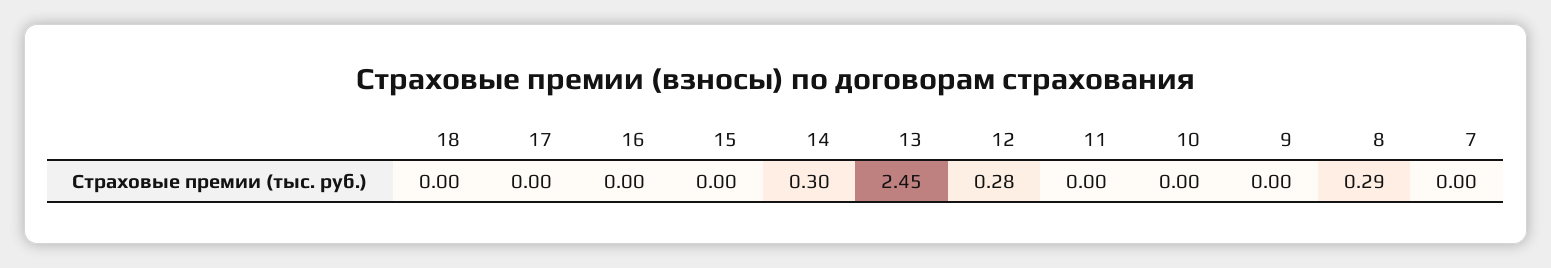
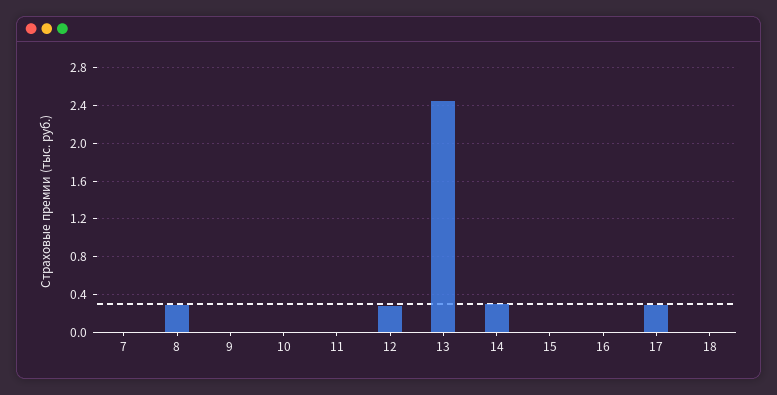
17: 0 -> 0.3

